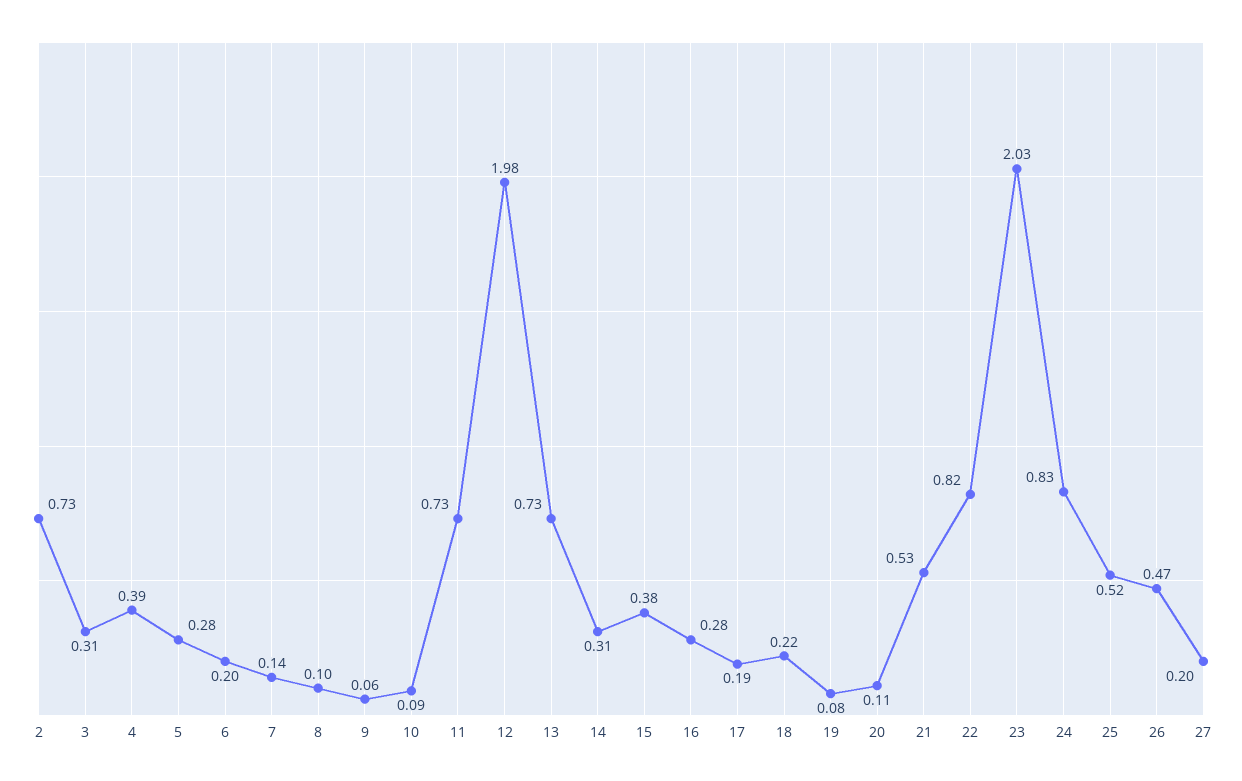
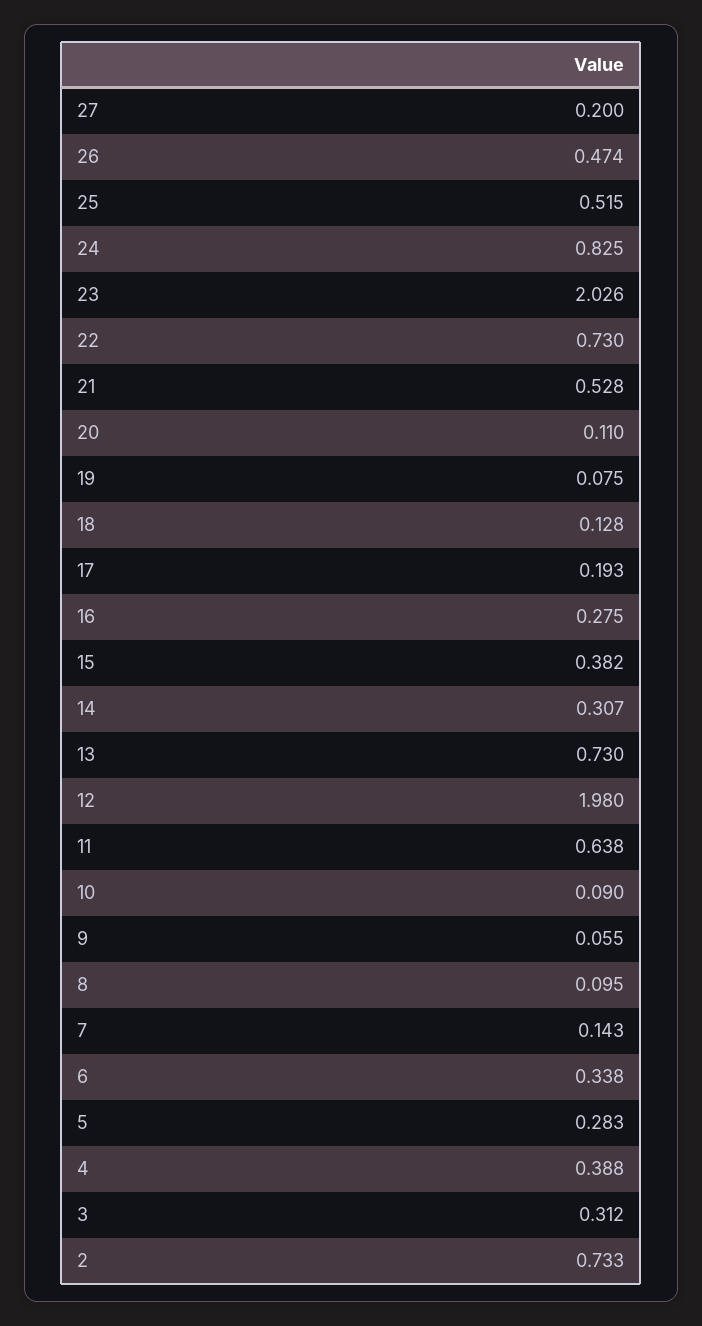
6: 0.2 -> 0.338
11: 0.73 -> 0.638
18: 0.22 -> 0.128
22: 0.82 -> 0.73

